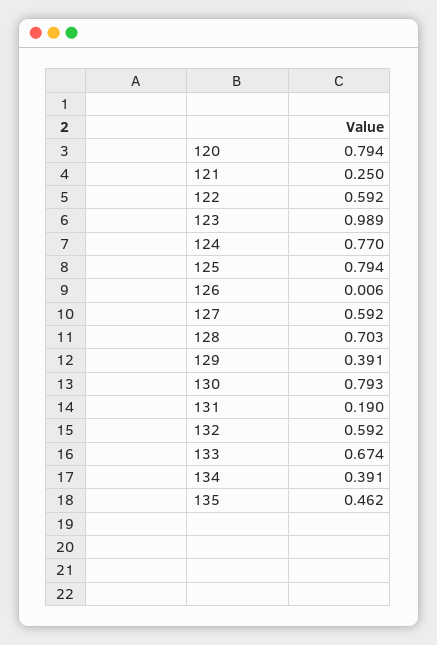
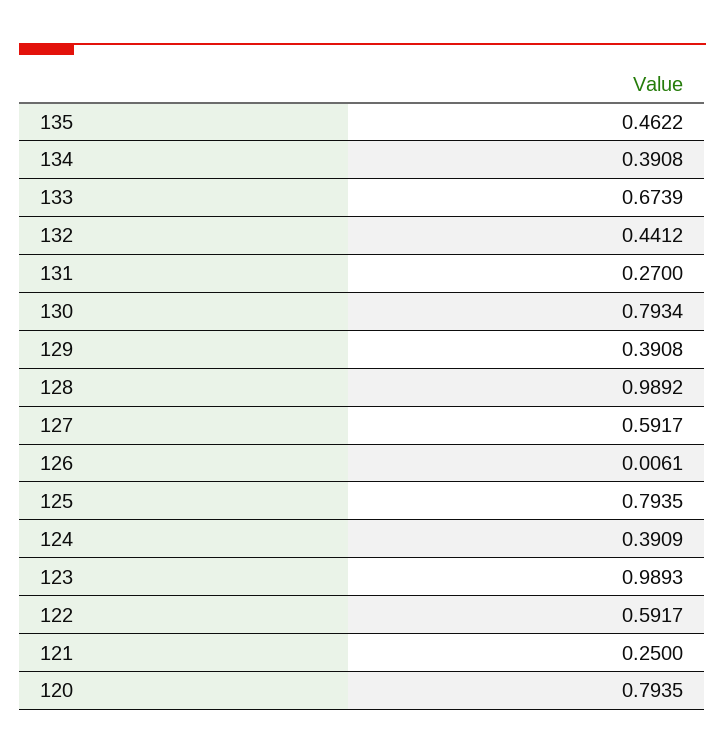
124: 0.77 -> 0.3909
128: 0.703 -> 0.9892
131: 0.19 -> 0.27
132: 0.592 -> 0.4412

